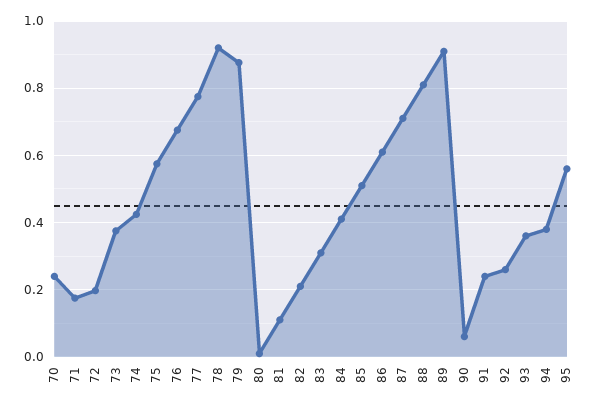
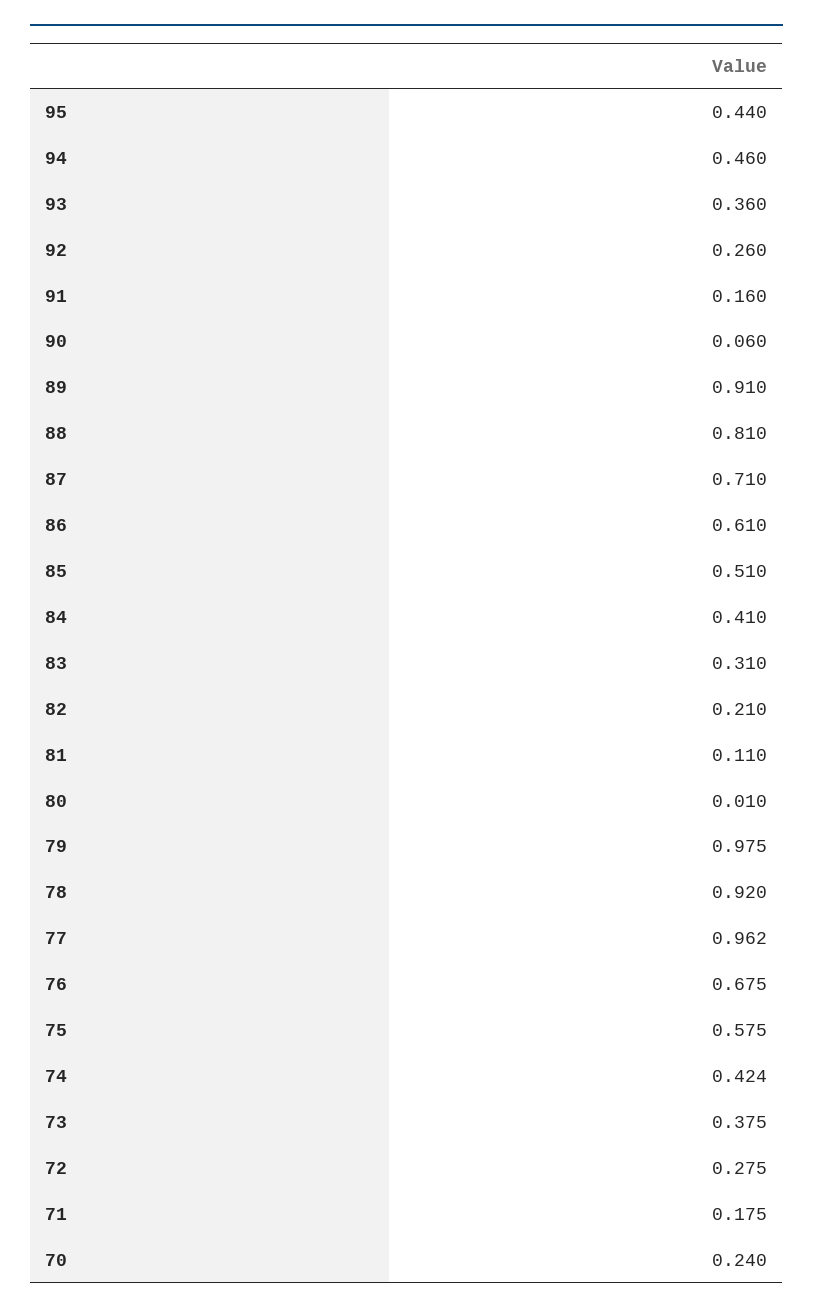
72: 0.2 -> 0.275
77: 0.78 -> 0.962
79: 0.88 -> 0.975
91: 0.24 -> 0.16
94: 0.38 -> 0.46
95: 0.56 -> 0.44

